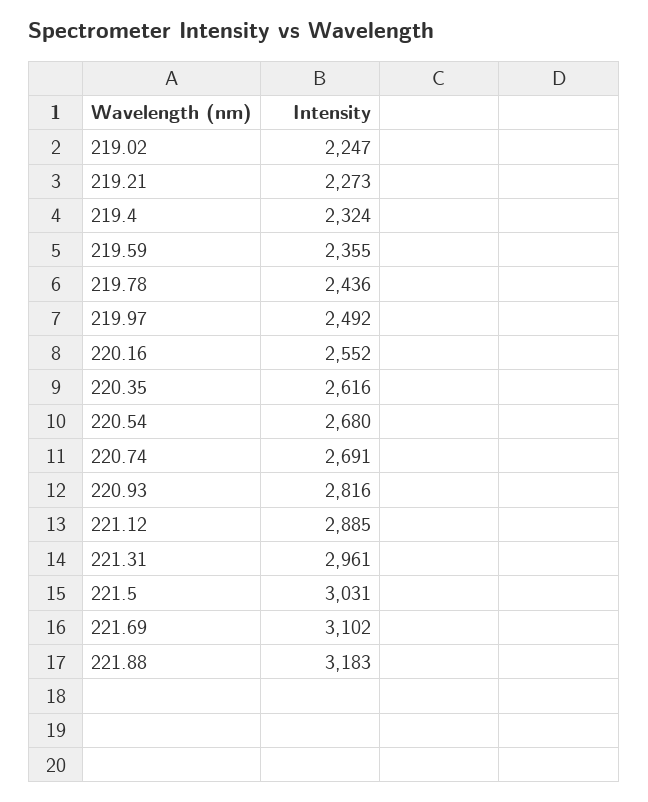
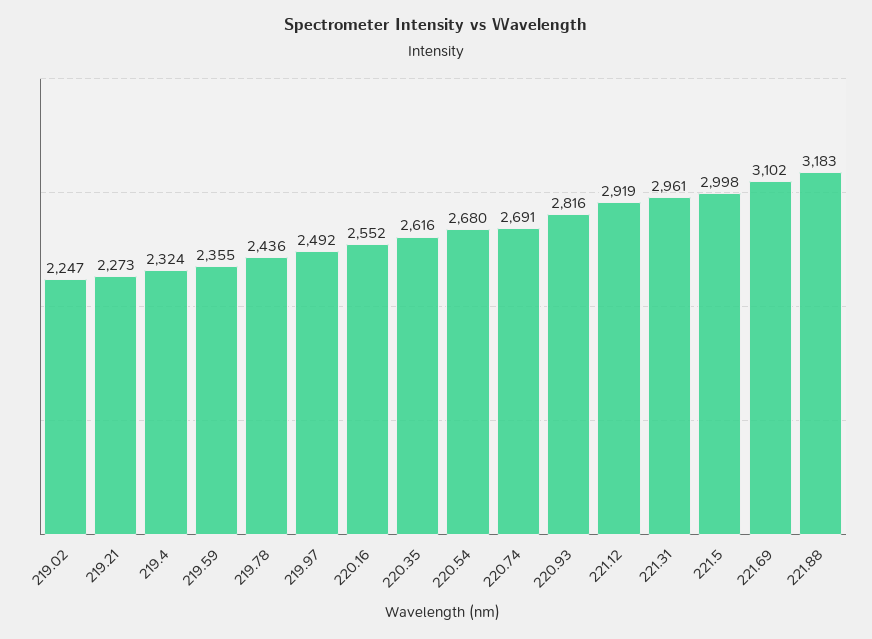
221.12: 2885 -> 2919
221.5: 3031 -> 2998

